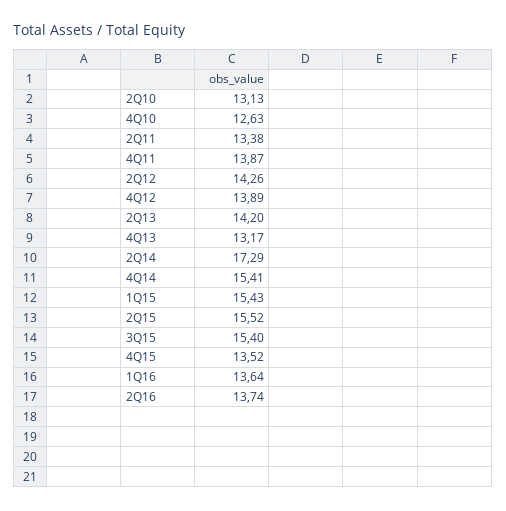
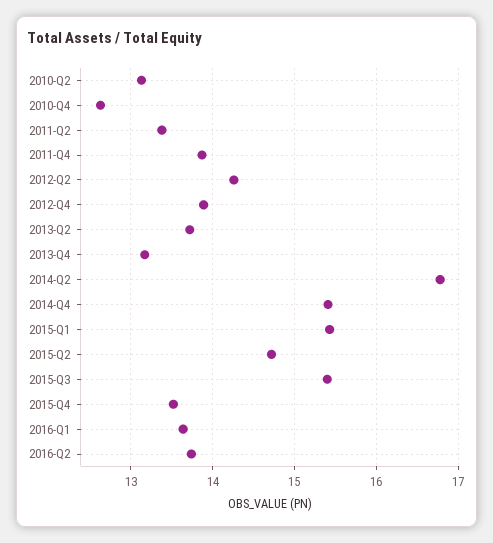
2Q13: 14.2 -> 13.7
2Q14: 17.29 -> 16.8
2Q15: 15.52 -> 14.7

